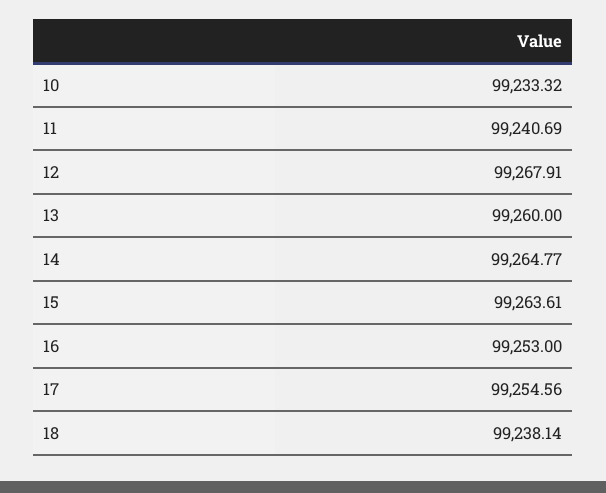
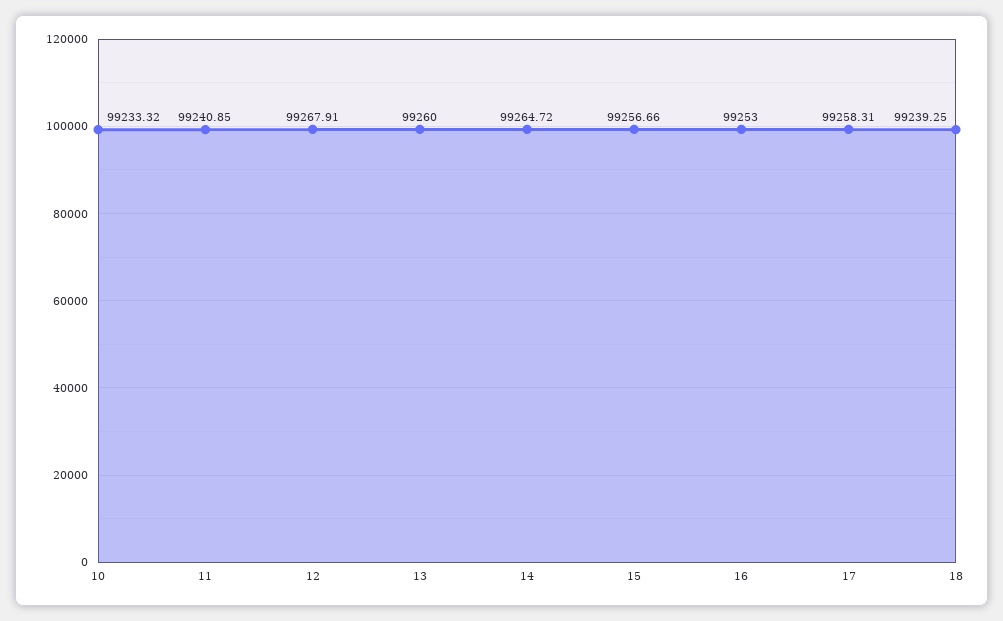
11: 99240.69 -> 99240.85
14: 99264.77 -> 99264.72
15: 99263.61 -> 99256.66
17: 99254.56 -> 99258.31
18: 99238.14 -> 99239.25

